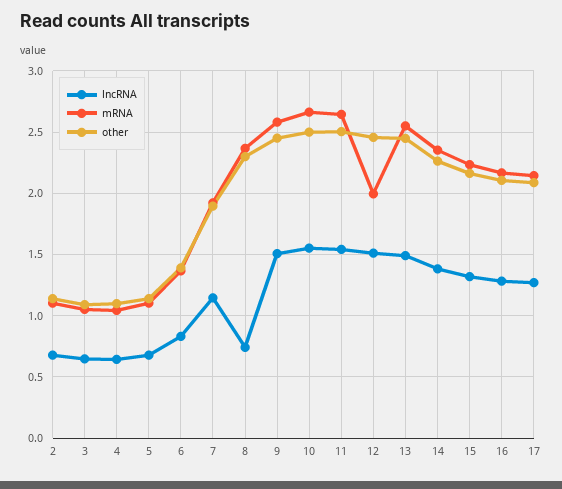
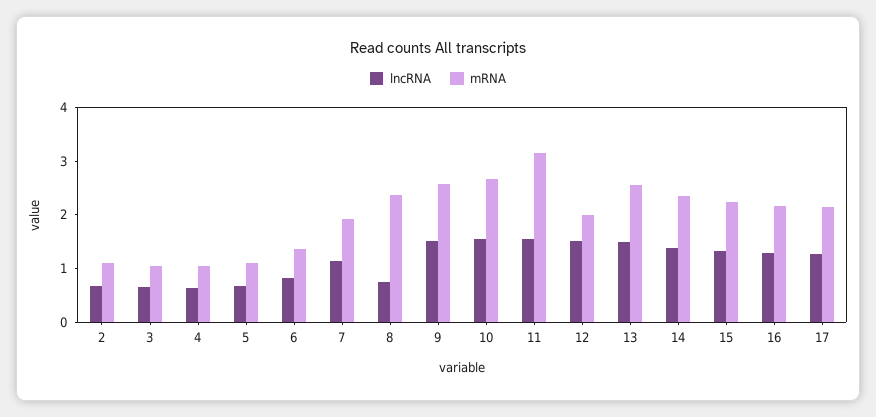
other, 2: 1.15 -> none
other, 3: 1.1 -> none
other, 4: 1.1 -> none
other, 5: 1.15 -> none
other, 6: 1.4 -> none
other, 7: 1.9 -> none
other, 8: 2.3 -> none
other, 9: 2.45 -> none
other, 10: 2.5 -> none
mRNA, 11: 2.65 -> 3.2
other, 11: 2.5 -> none
other, 12: 2.45 -> none
other, 13: 2.45 -> none
other, 14: 2.25 -> none
other, 15: 2.15 -> none
other, 16: 2.1 -> none
other, 17: 2.1 -> none

